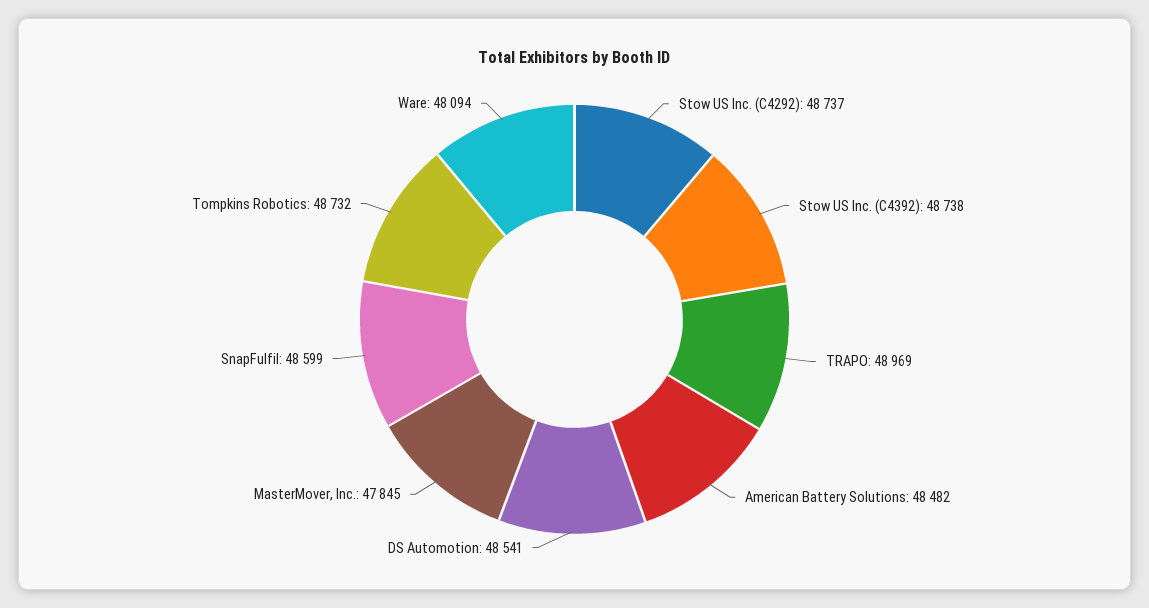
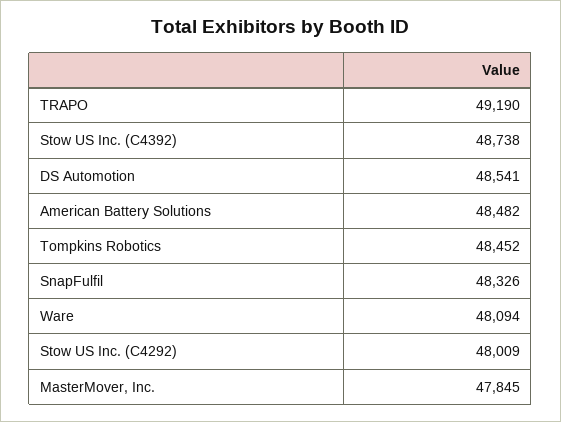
Stow US Inc. (C4292): 48737 -> 48009
TRAPO: 48969 -> 49190
SnapFulfil: 48599 -> 48326
Tompkins Robotics: 48732 -> 48452

